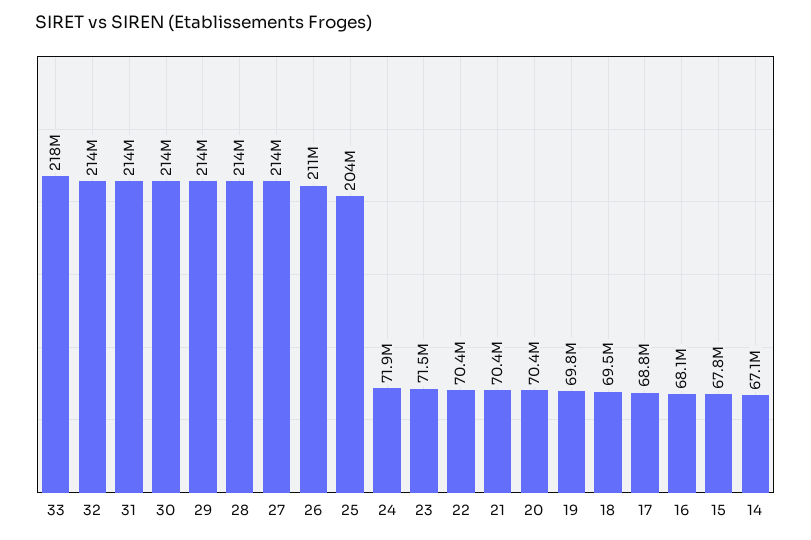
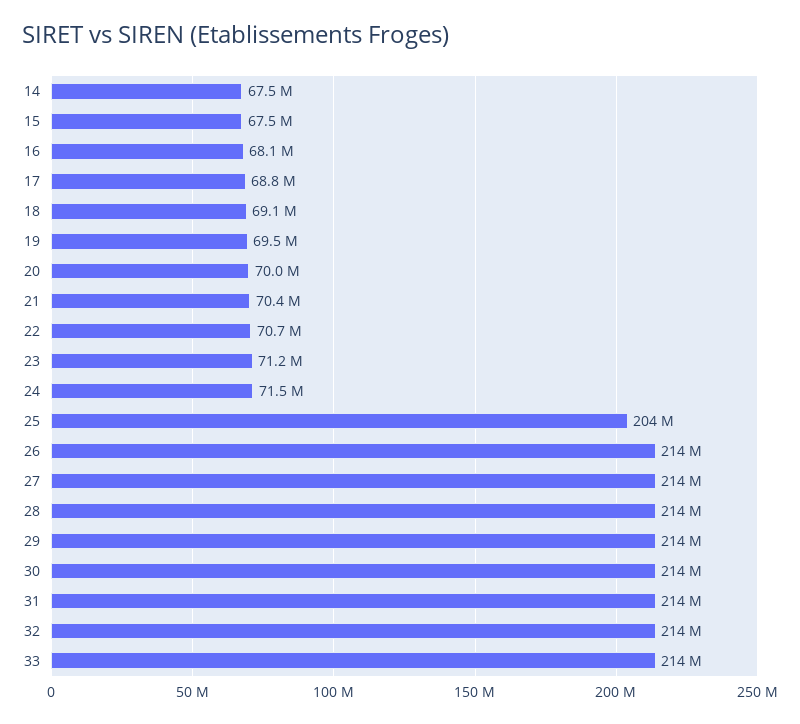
33: 218000000 -> 214000000
26: 211000000 -> 214000000
24: 71900000 -> 71500000
23: 71500000 -> 71200000
22: 70400000 -> 70700000
20: 70400000 -> 70000000
19: 69800000 -> 69500000
18: 69500000 -> 69100000
15: 67800000 -> 67500000
14: 67100000 -> 67500000

